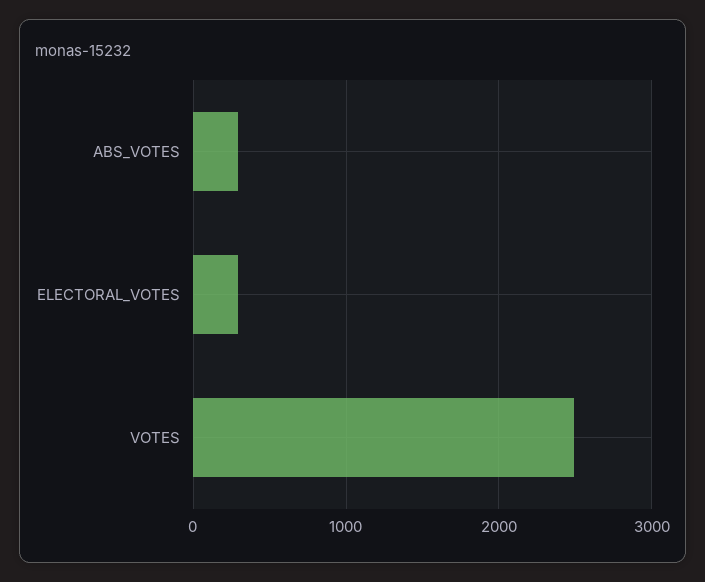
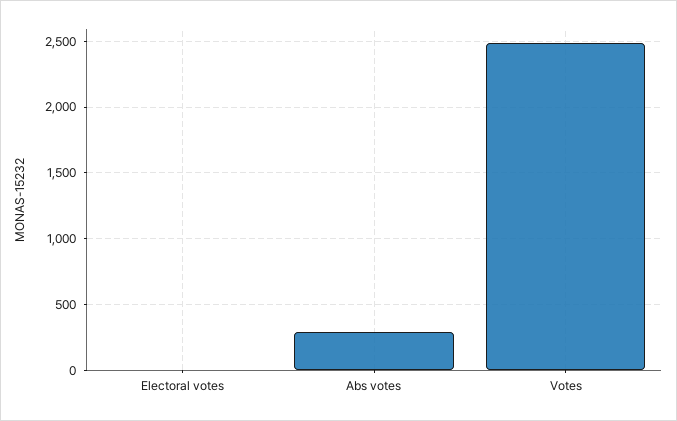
ELECTORAL_VOTES: 300 -> 0

